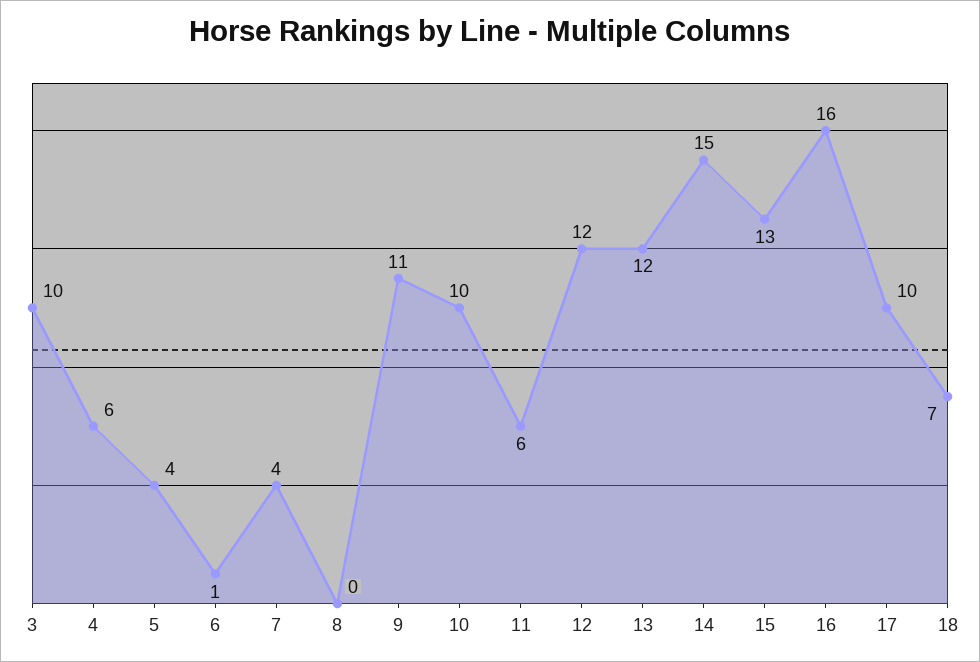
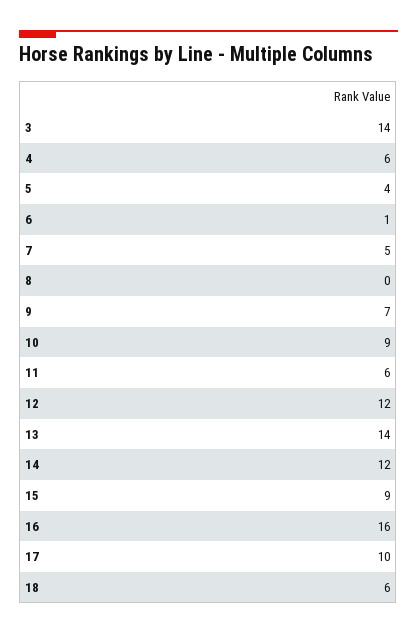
3: 10 -> 14
7: 4 -> 5
9: 11 -> 7
10: 10 -> 9
13: 12 -> 14
14: 15 -> 12
15: 13 -> 9
18: 7 -> 6

